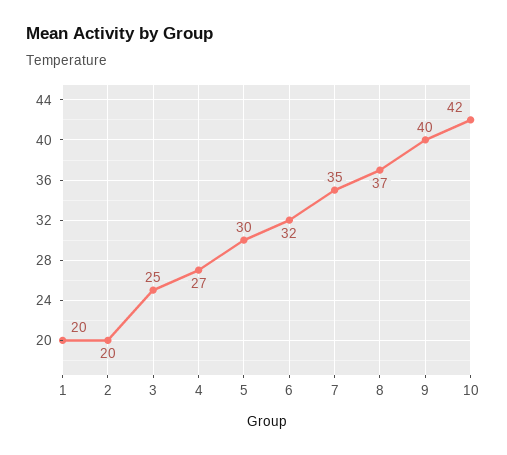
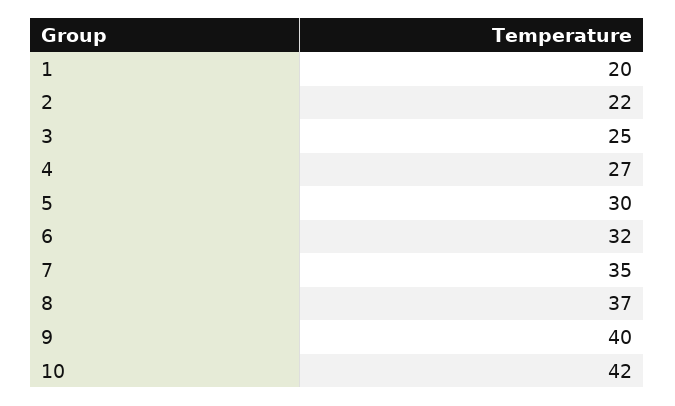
2: 20 -> 22

